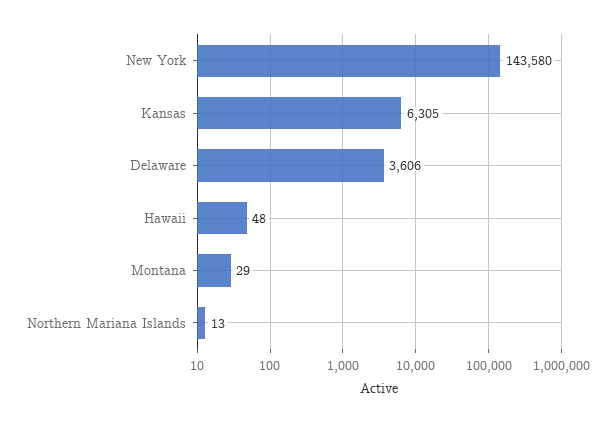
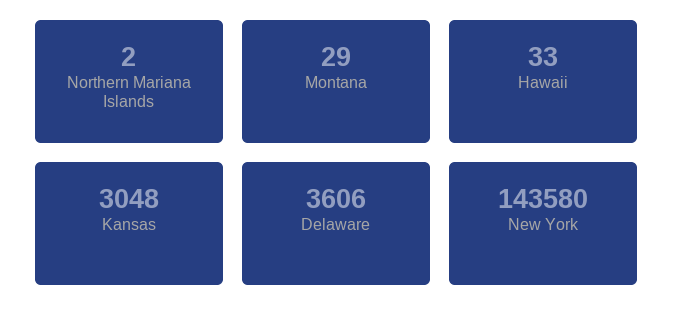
Kansas: 6305 -> 3048
Hawaii: 48 -> 33
Northern Mariana Islands: 13 -> 2

